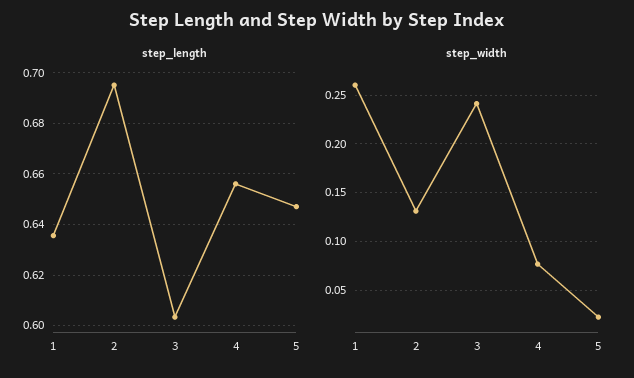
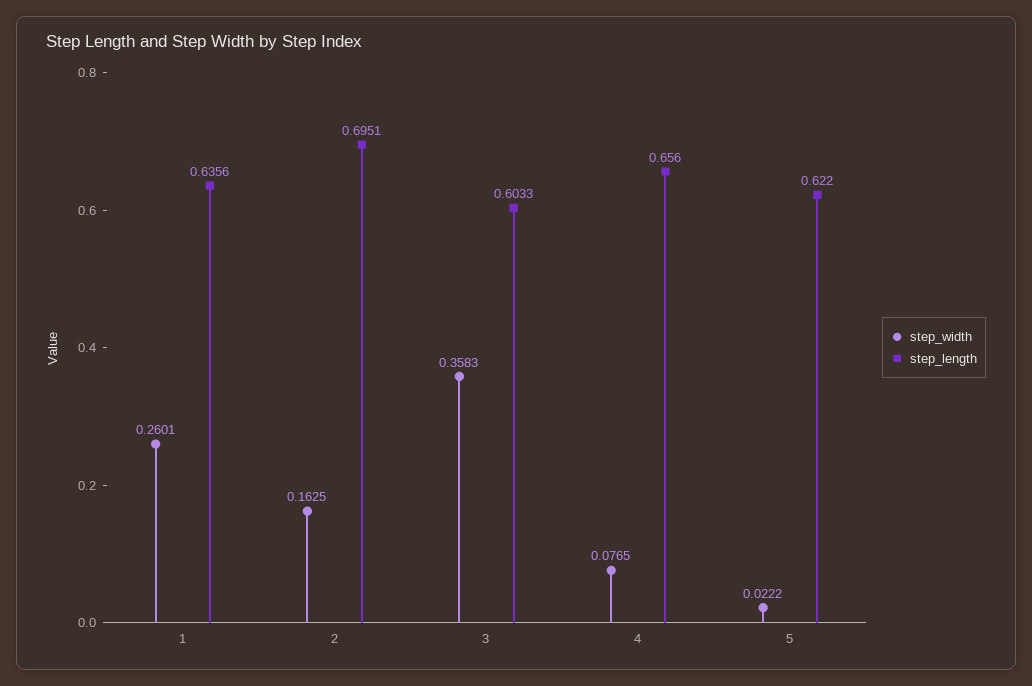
step_length, 5: 0.6475 -> 0.622
step_width, 2: 0.13 -> 0.1625
step_width, 3: 0.24 -> 0.3583

